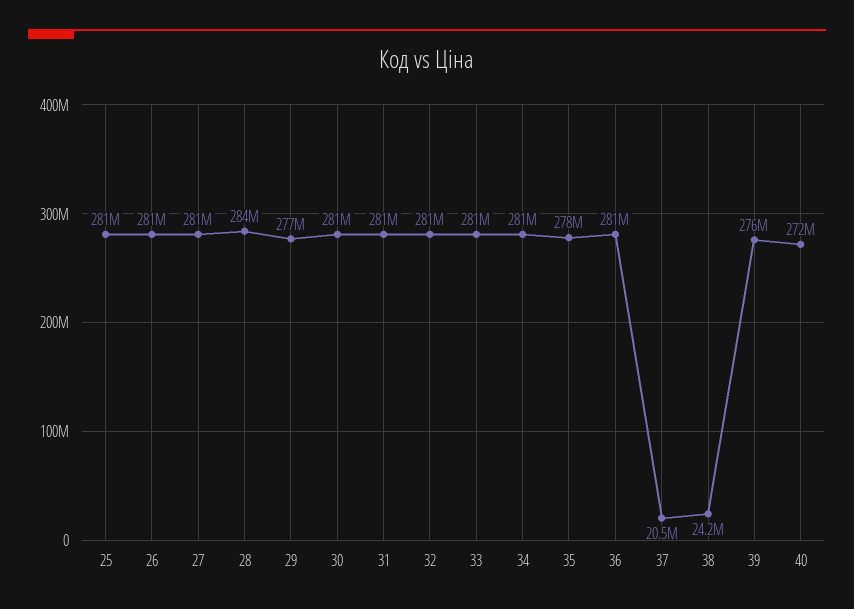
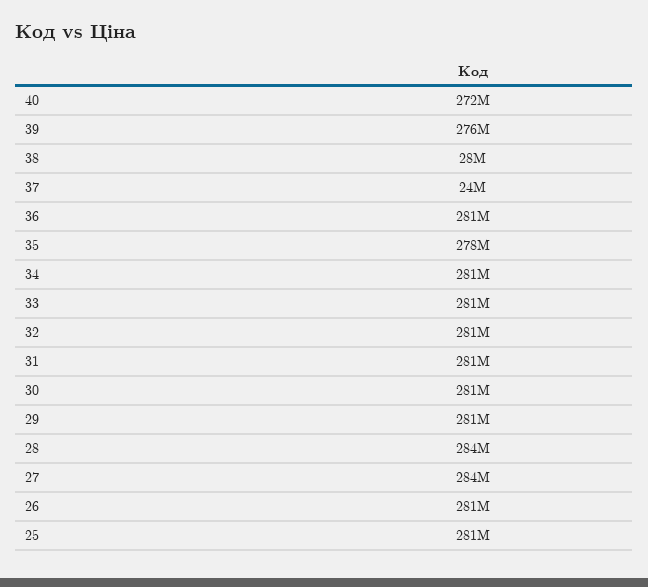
27: 281000000 -> 284000000
29: 277000000 -> 281000000
37: 20500000 -> 24000000
38: 24200000 -> 28000000

